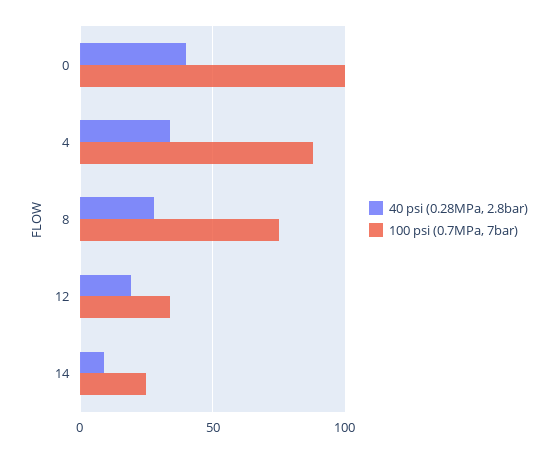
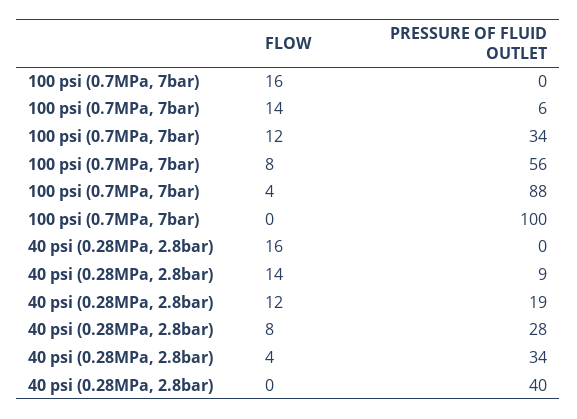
100 psi (0.7MPa, 7bar), 8: 75 -> 56
100 psi (0.7MPa, 7bar), 14: 25 -> 6
100 psi (0.7MPa, 7bar), 16: none -> 0
40 psi (0.28MPa, 2.8bar), 16: none -> 0

